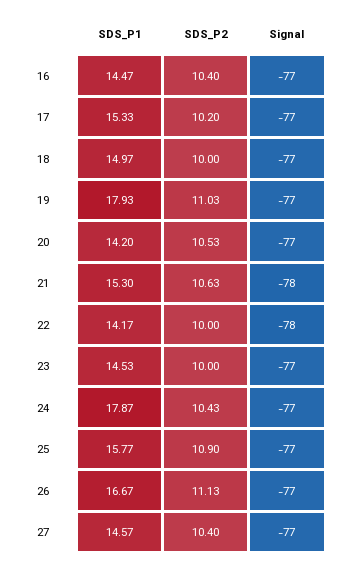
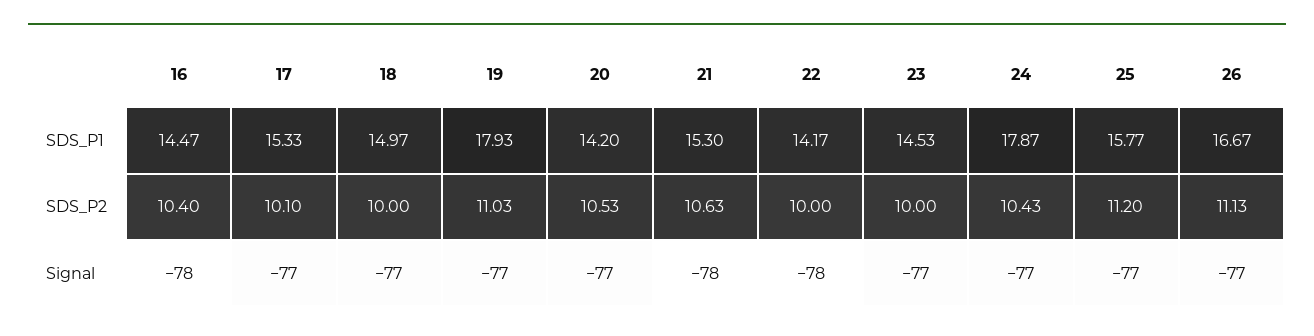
Signal, 16: -77 -> -78
SDS_P2, 17: 10.2 -> 10.1
SDS_P2, 25: 10.9 -> 11.2
SDS_P1, 27: 14.57 -> none
SDS_P2, 27: 10.4 -> none
Signal, 27: -77 -> none

